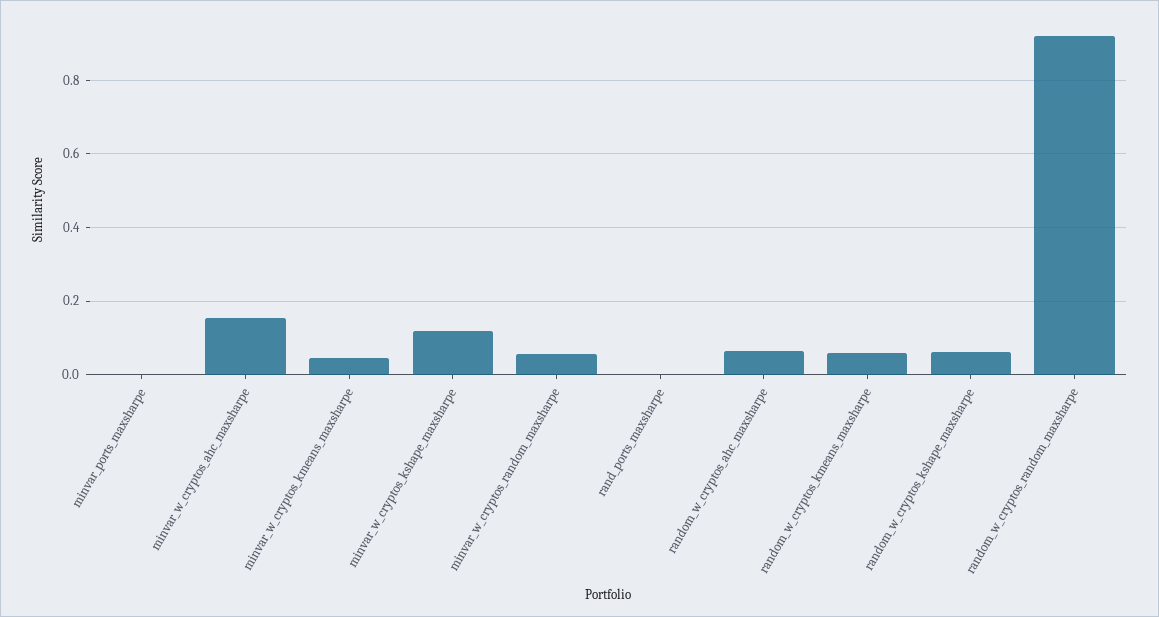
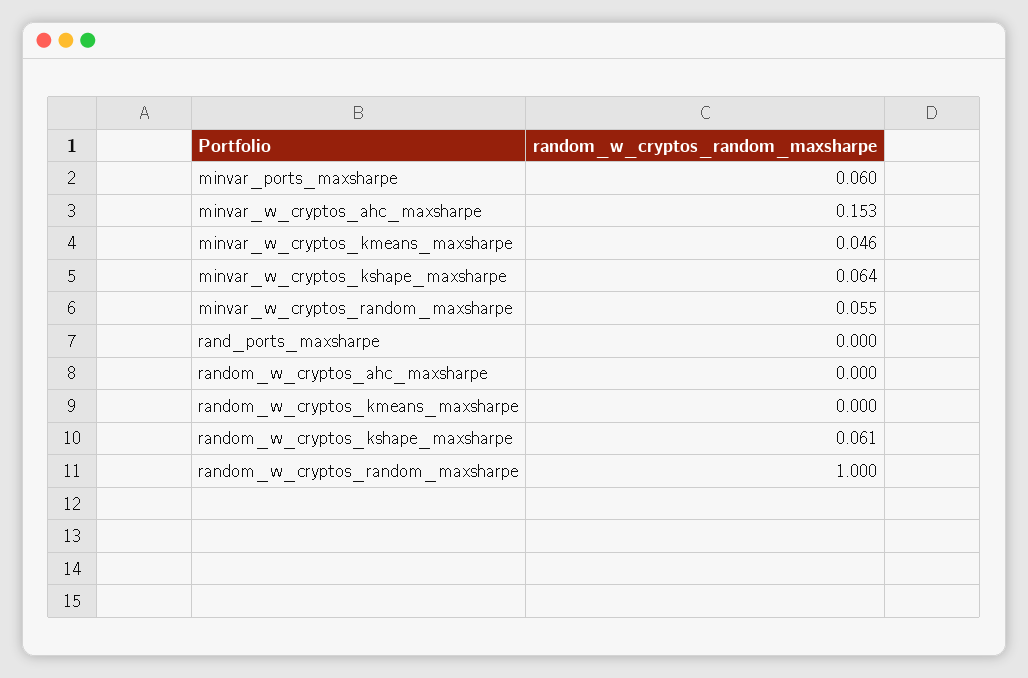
minvar_ports_maxsharpe: 0 -> 0.06
minvar_w_cryptos_kshape_maxsharpe: 0.12 -> 0.064
random_w_cryptos_ahc_maxsharpe: 0.06 -> 0
random_w_cryptos_kmeans_maxsharpe: 0.06 -> 0
random_w_cryptos_random_maxsharpe: 0.92 -> 1

